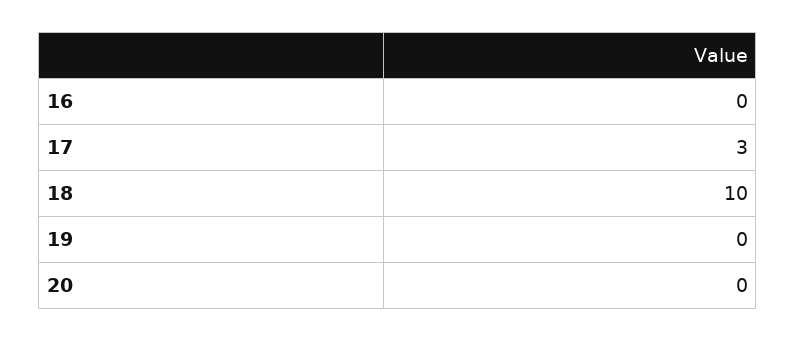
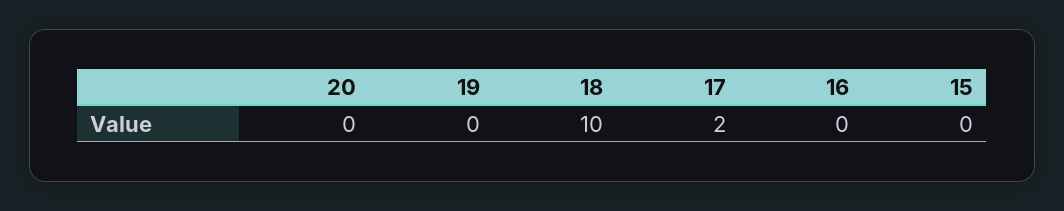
17: 3 -> 2
15: none -> 0

